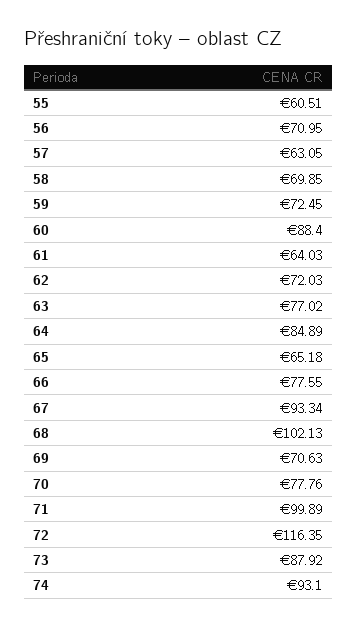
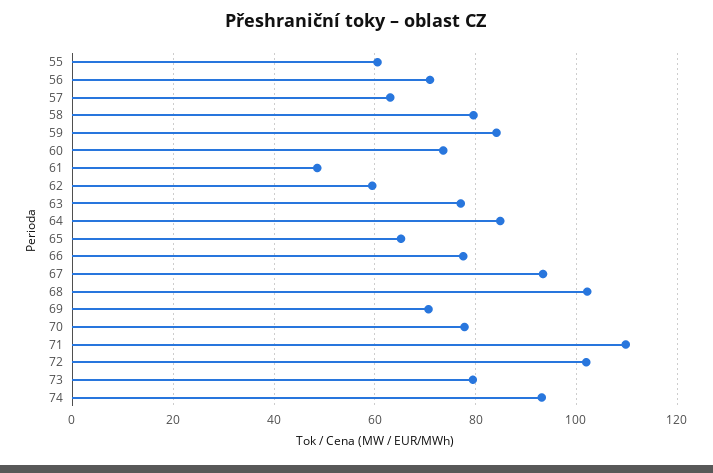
58: 69.85 -> 80
59: 72.45 -> 84
60: 88.4 -> 74
61: 64.03 -> 48
62: 72.03 -> 60
71: 99.89 -> 110
72: 116.35 -> 102
73: 87.92 -> 80

